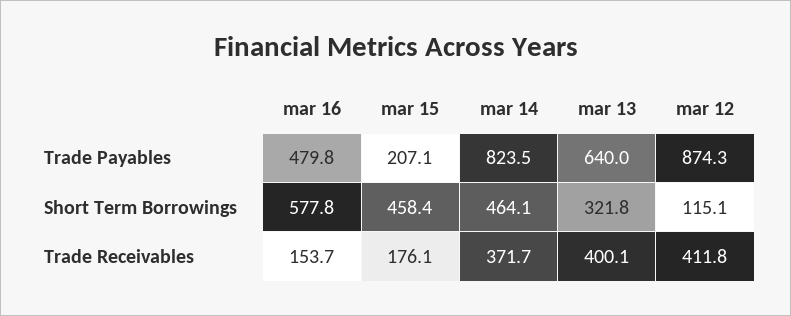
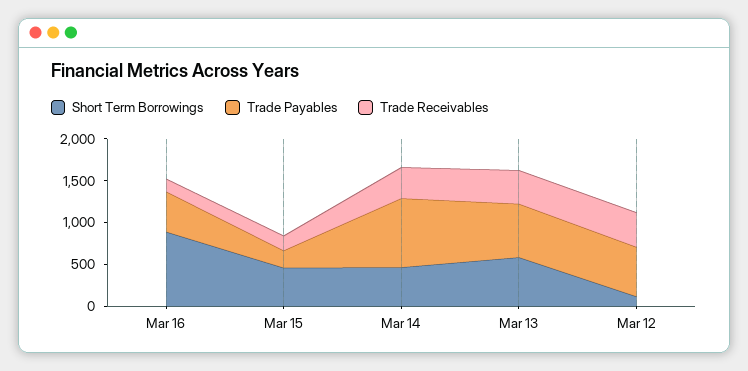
Trade Payables, mar 12: 874.3 -> 600
Short Term Borrowings, mar 16: 577.8 -> 900
Short Term Borrowings, mar 13: 321.8 -> 600

